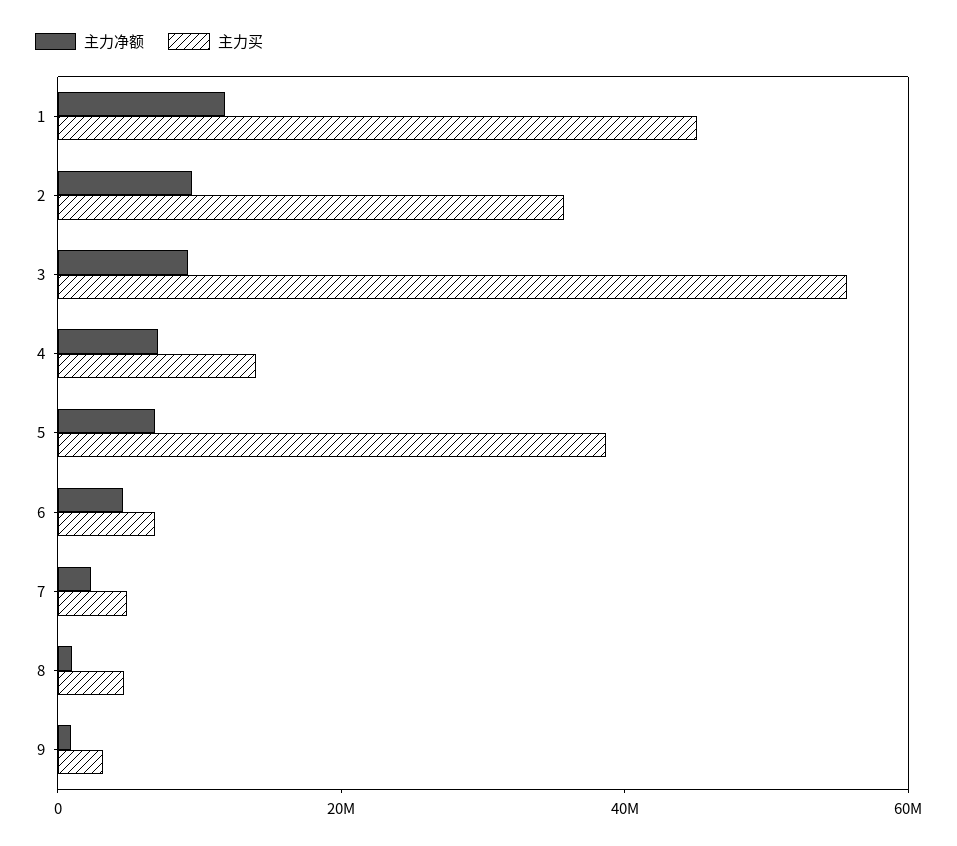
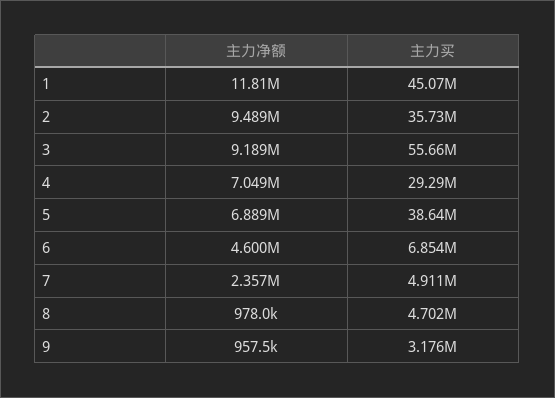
主力买, 4: 15000000 -> 29290000

